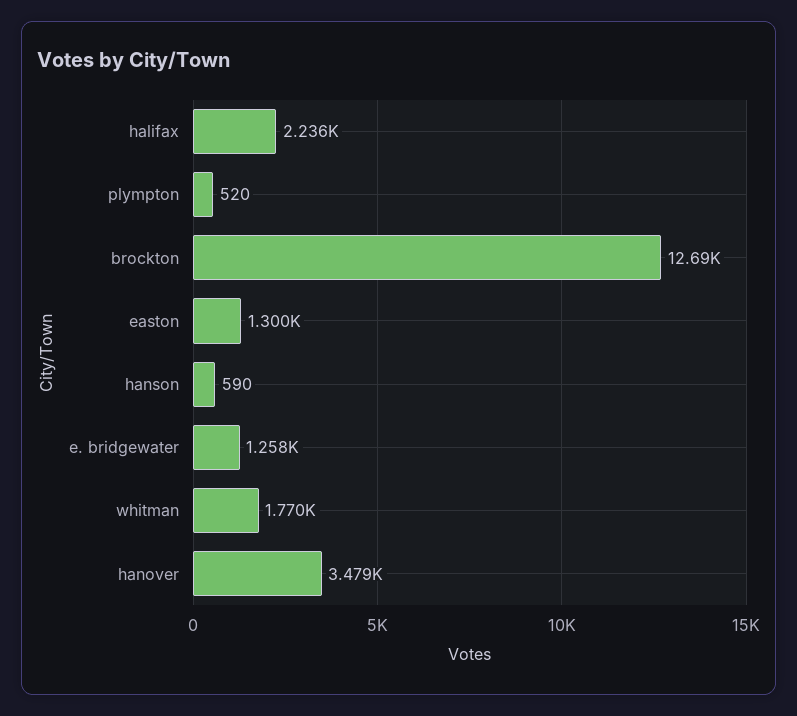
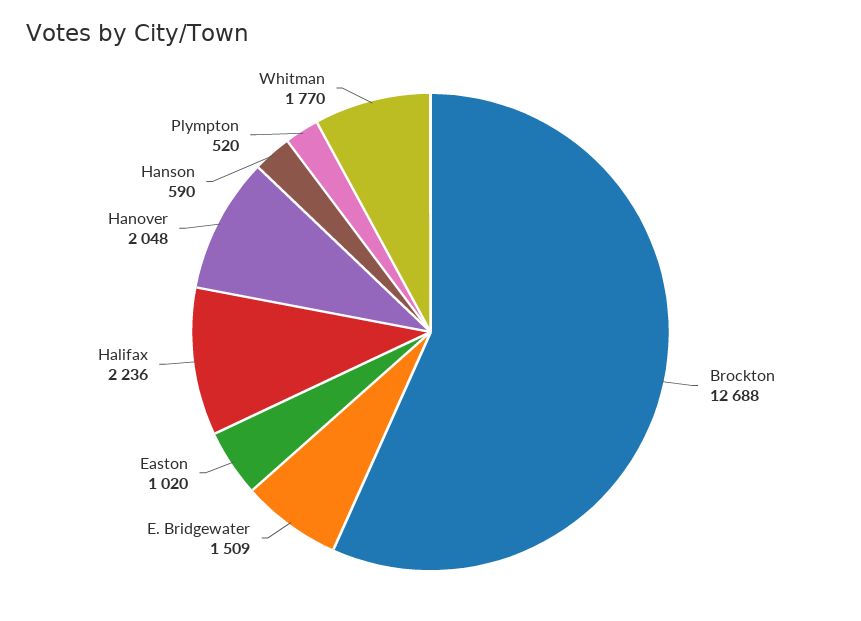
easton: 1300 -> 1020
e. bridgewater: 1258 -> 1509
hanover: 3479 -> 2048

